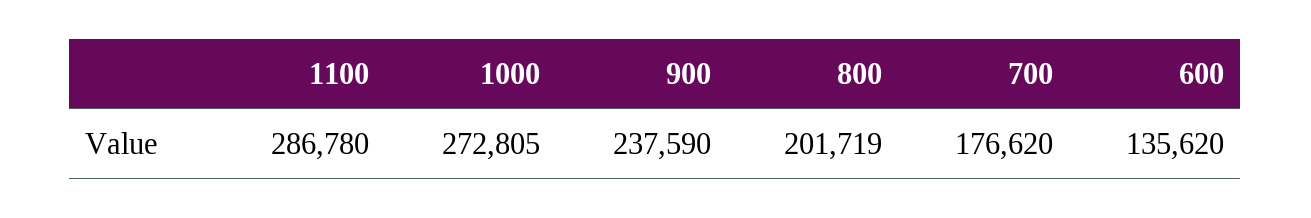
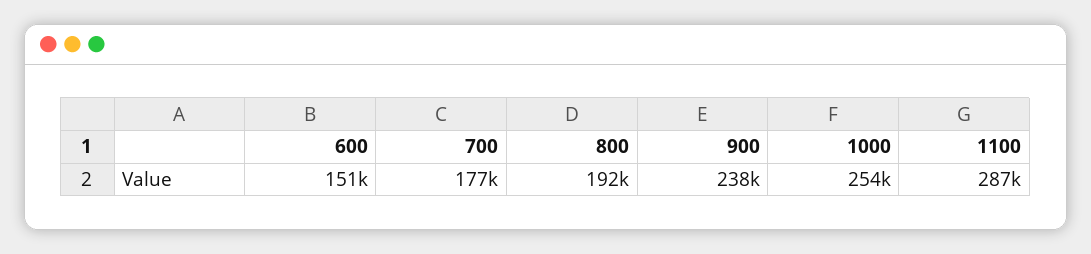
1000: 272805 -> 254000
800: 201719 -> 192000
600: 135620 -> 151000

